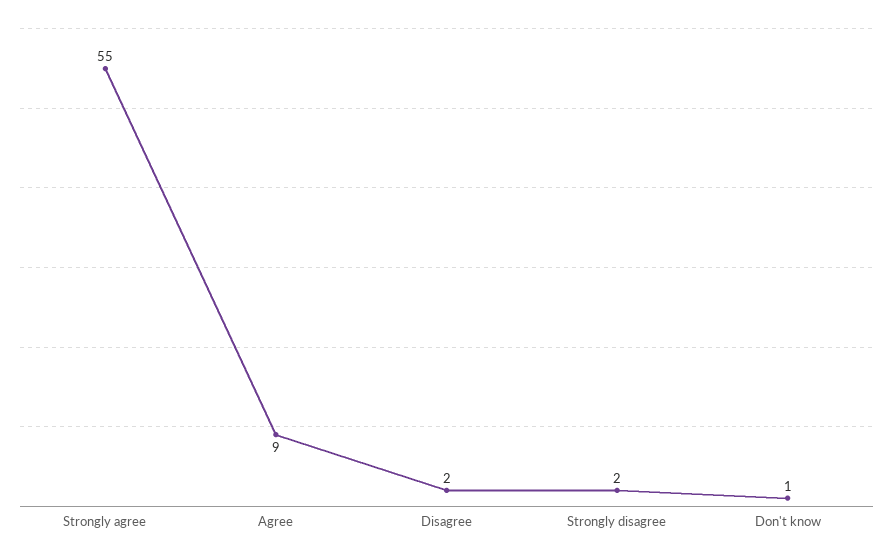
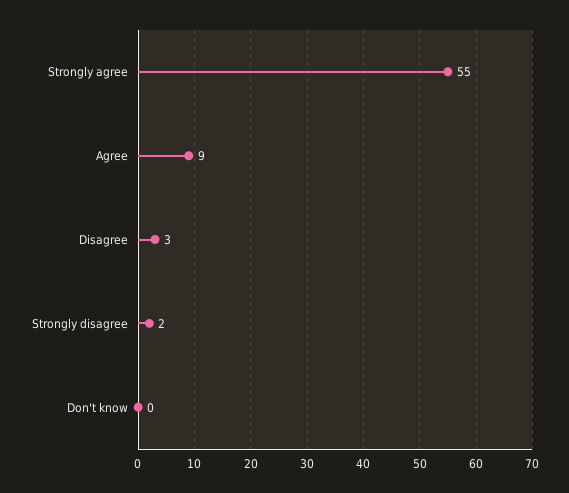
Disagree: 2 -> 3
Don't know: 1 -> 0

